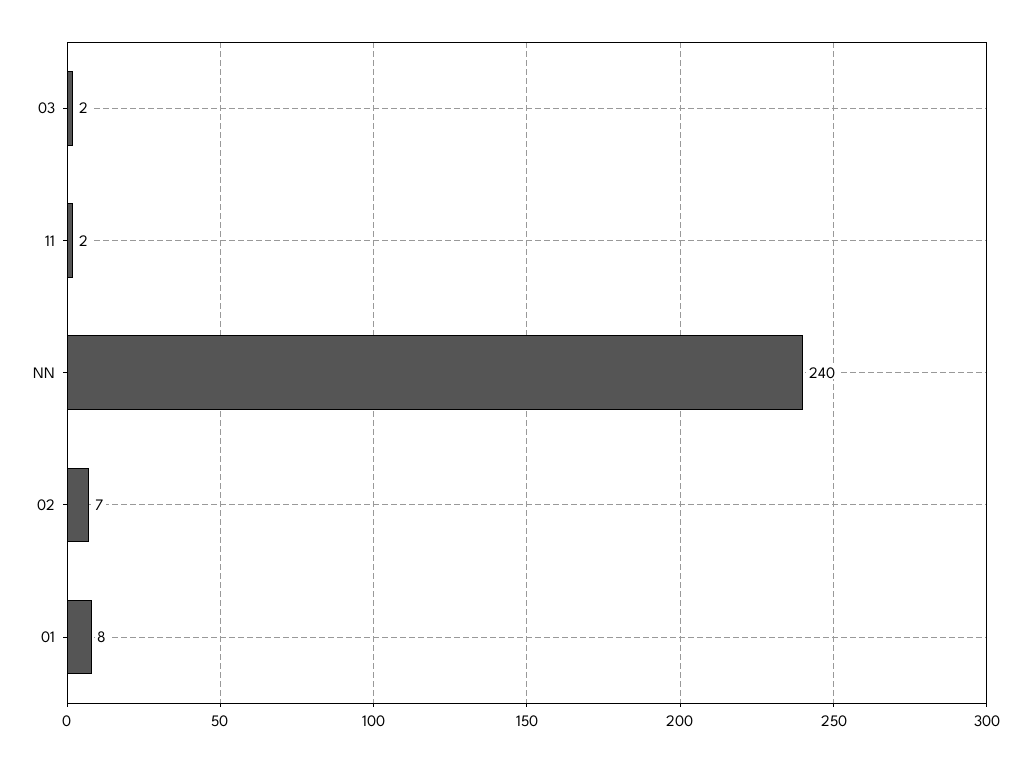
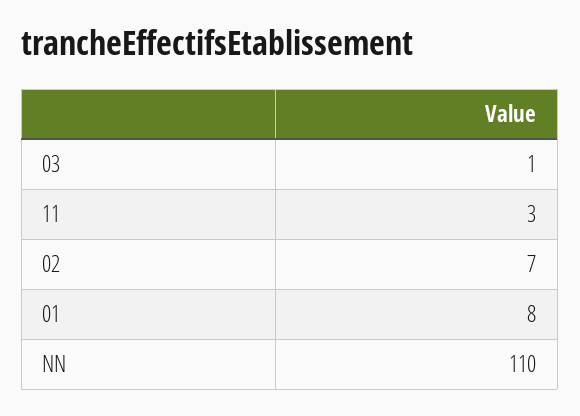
03: 2 -> 1
11: 2 -> 3
NN: 240 -> 110

